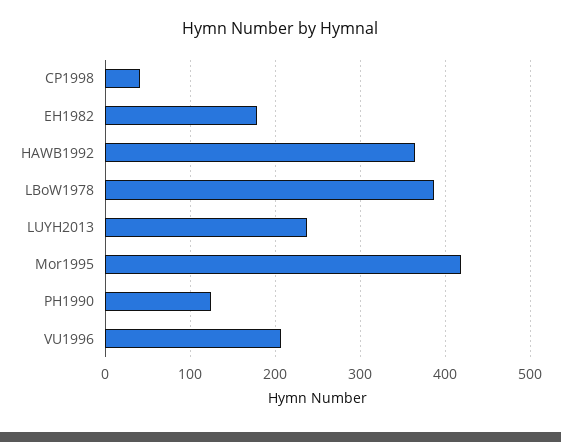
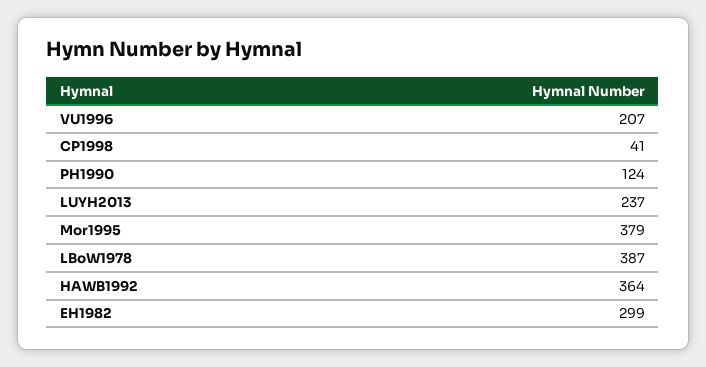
EH1982: 180 -> 299
Mor1995: 420 -> 379

